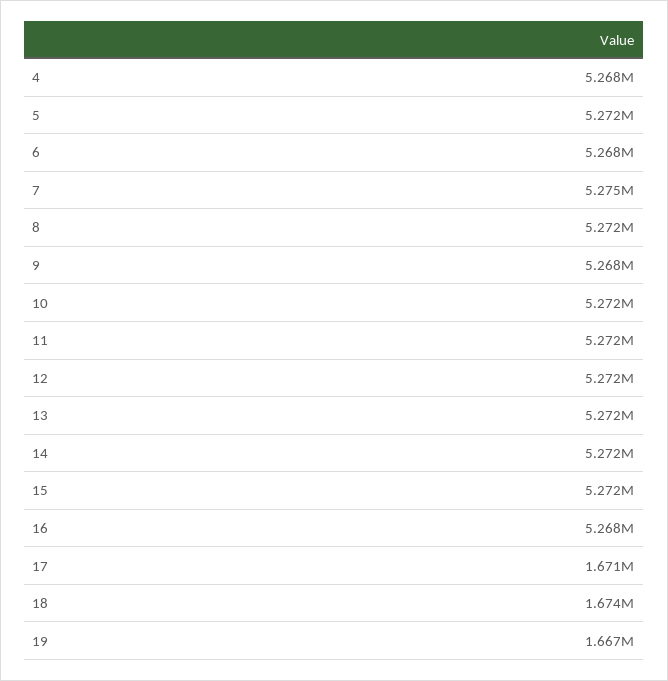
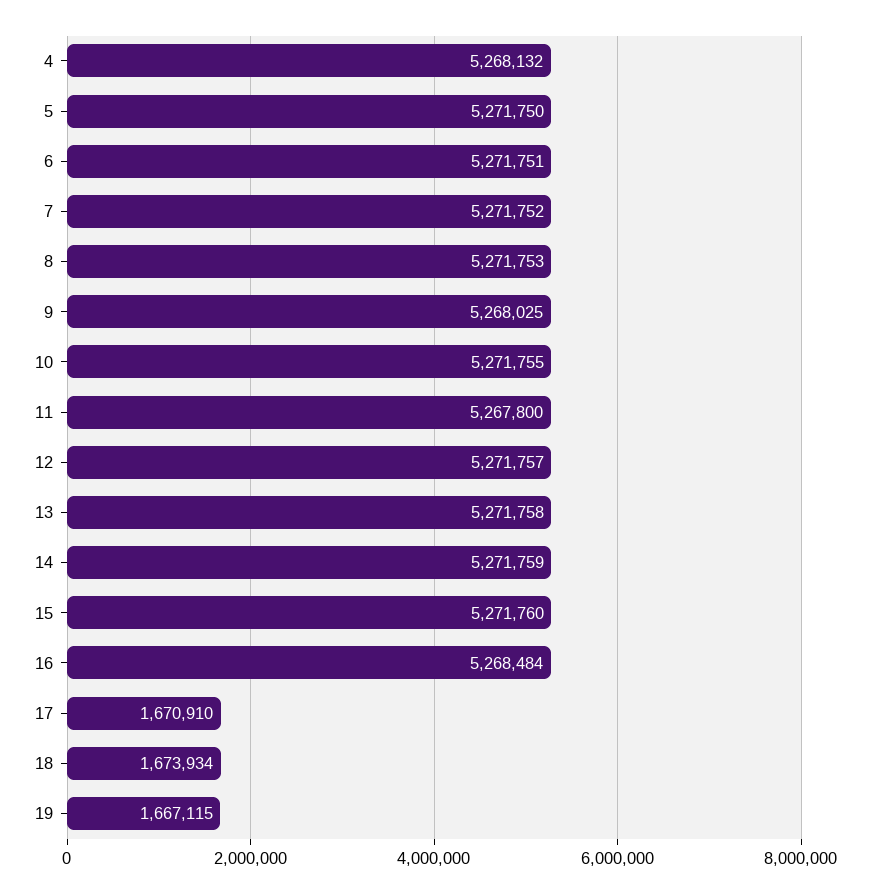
6: 5268000 -> 5271751
7: 5275000 -> 5271752
11: 5272000 -> 5267800

